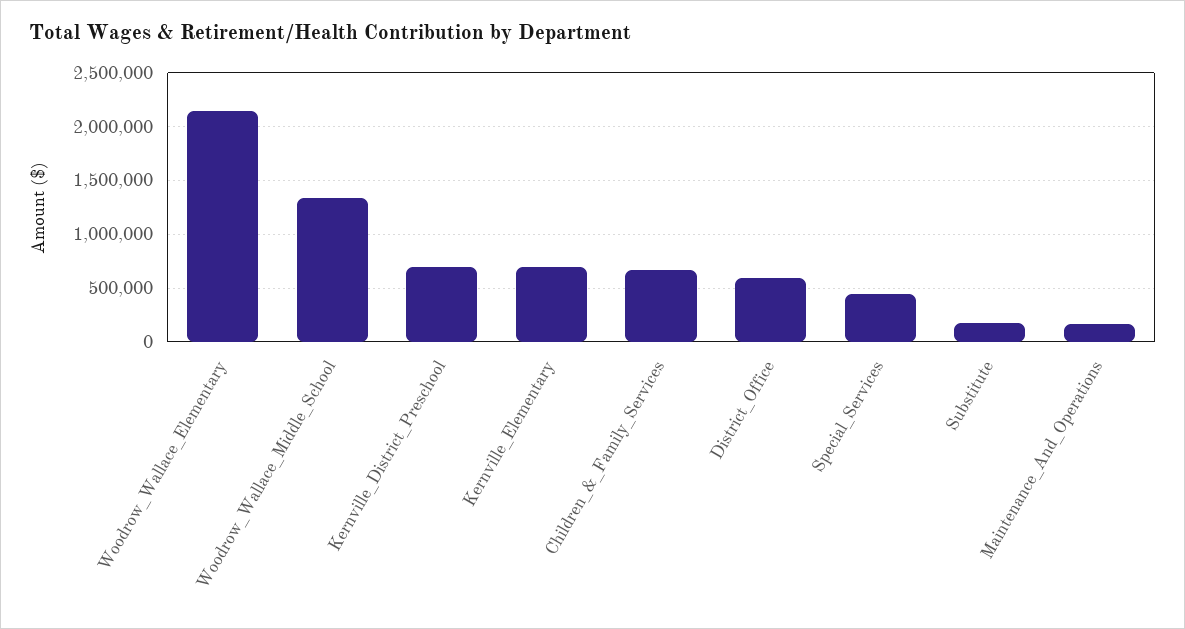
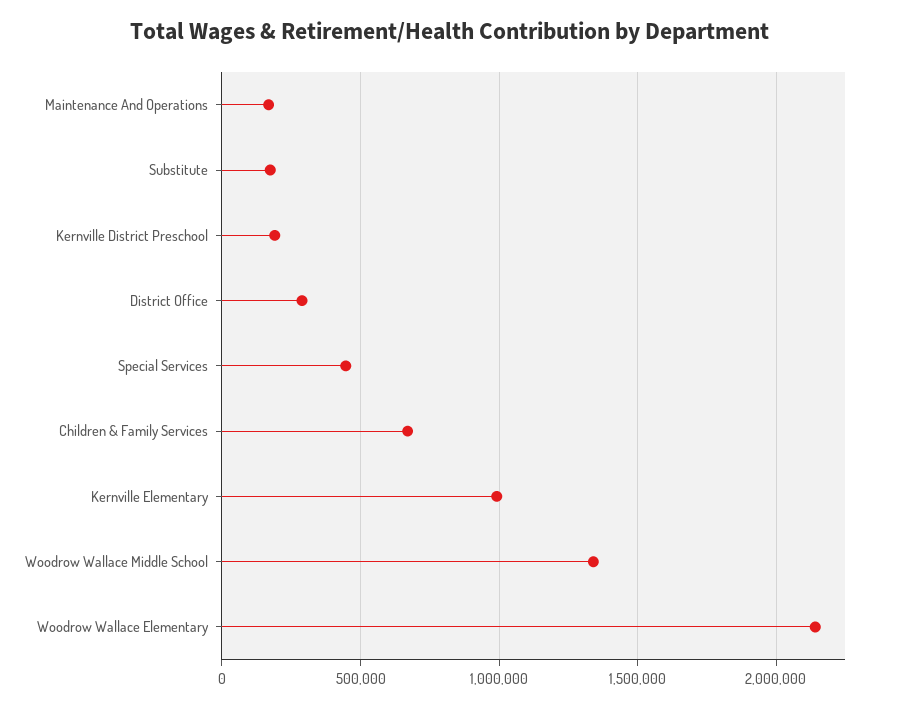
Kernville_District_Preschool: 700000 -> 200000
Kernville_Elementary: 700000 -> 1000000
District_Office: 600000 -> 300000

